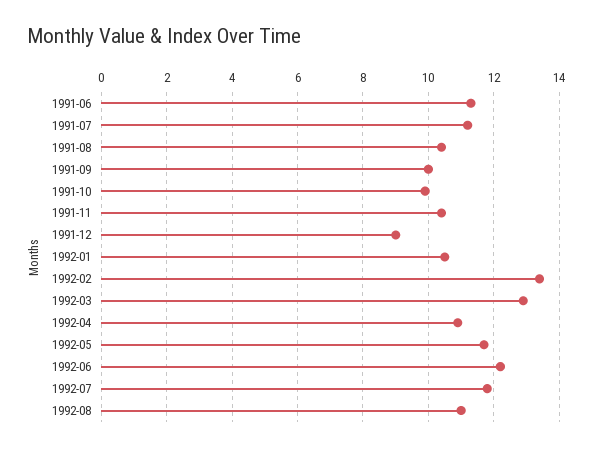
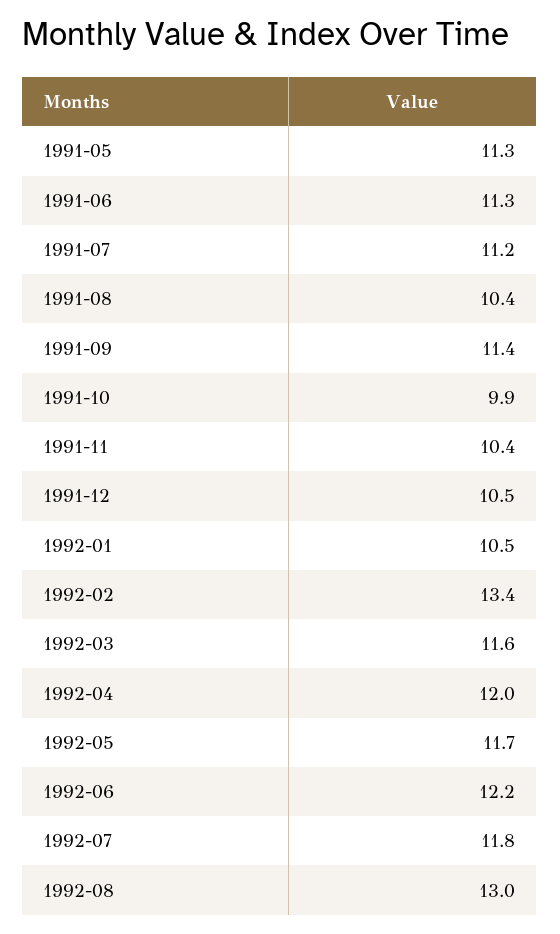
1991-09: 10 -> 11.4
1991-12: 9 -> 10.5
1992-03: 13 -> 11.6
1992-04: 11 -> 12
1992-08: 11 -> 13
1991-05: none -> 11.3

